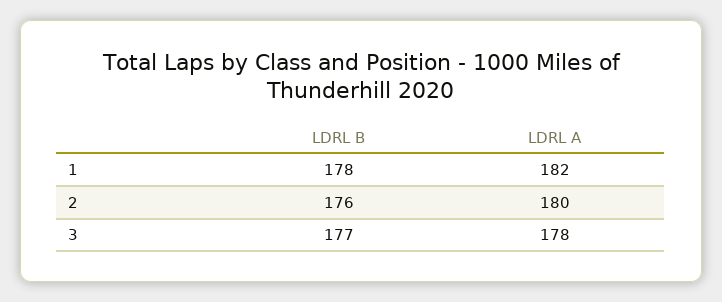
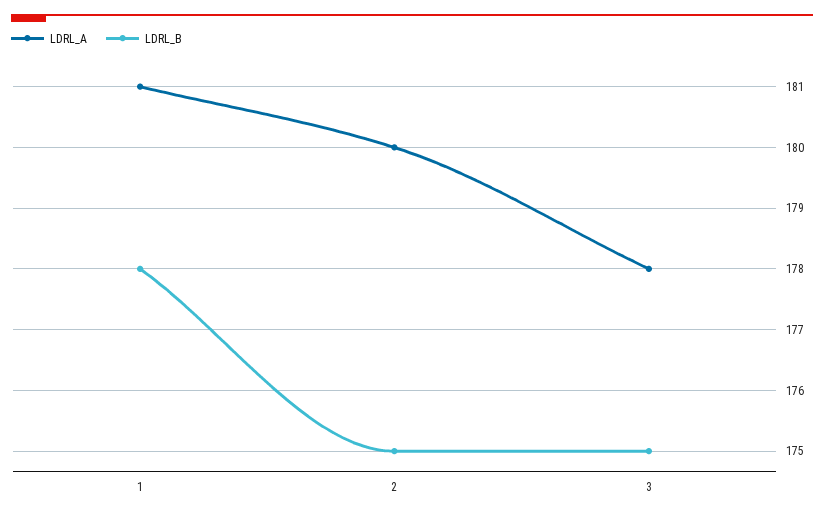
LDRL A, 1: 182 -> 181
LDRL B, 2: 176 -> 175
LDRL B, 3: 177 -> 175

